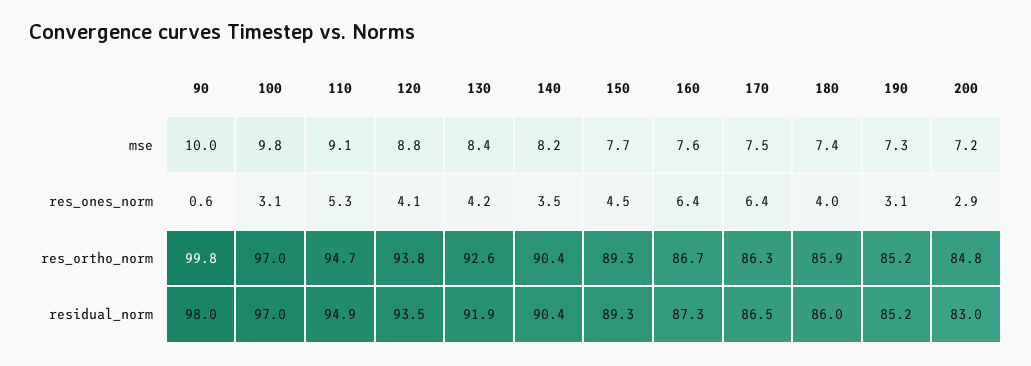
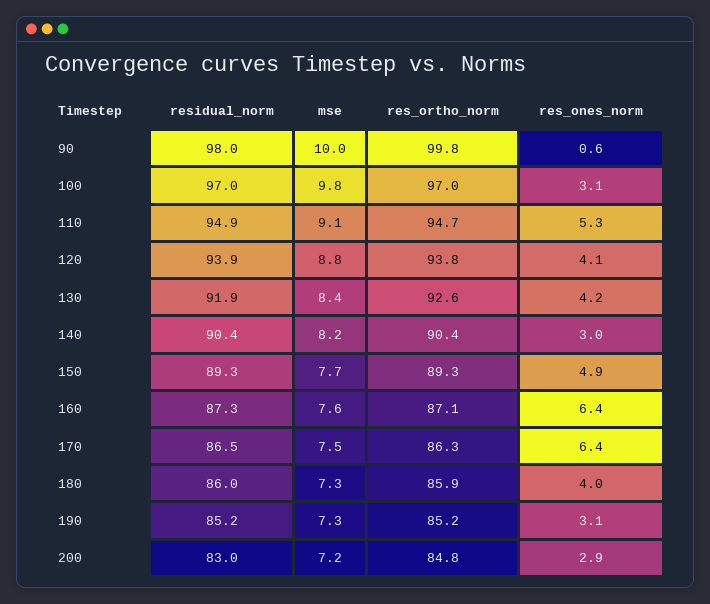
180, mse: 7.4 -> 7.3
140, res_ones_norm: 3.5 -> 3
150, res_ones_norm: 4.5 -> 4.9
160, res_ortho_norm: 86.7 -> 87.1
120, residual_norm: 93.5 -> 93.9

